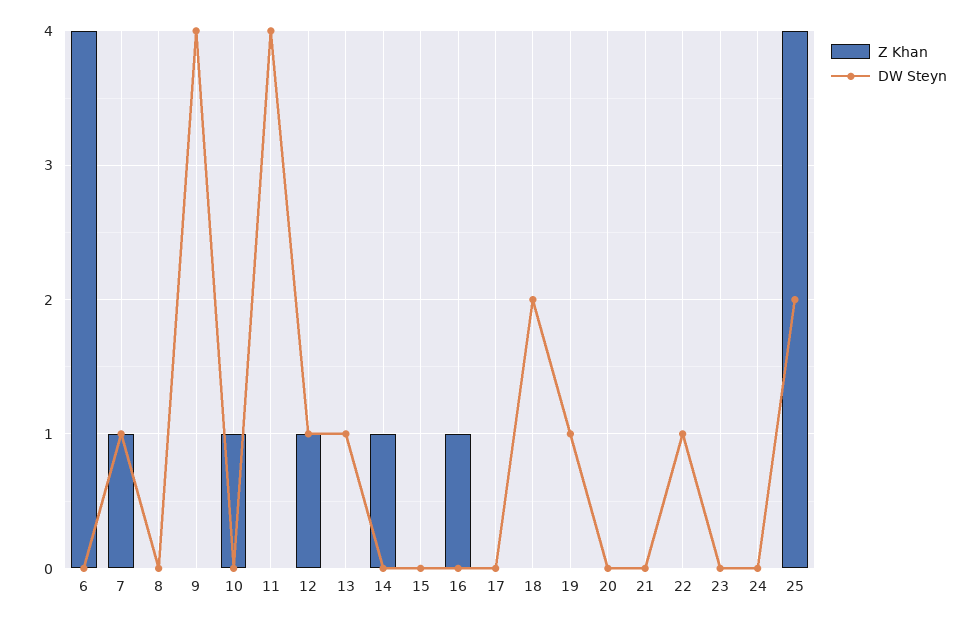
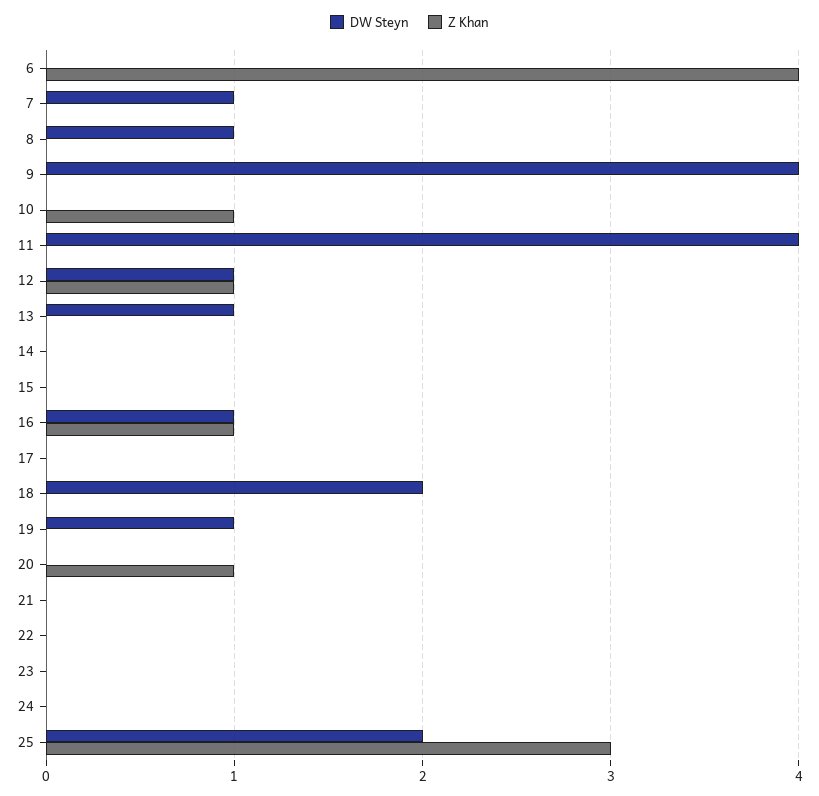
Z Khan, 7: 1 -> 0
DW Steyn, 8: 0 -> 1
Z Khan, 14: 1 -> 0
DW Steyn, 16: 0 -> 1
Z Khan, 20: 0 -> 1
DW Steyn, 22: 1 -> 0
Z Khan, 25: 4 -> 3

